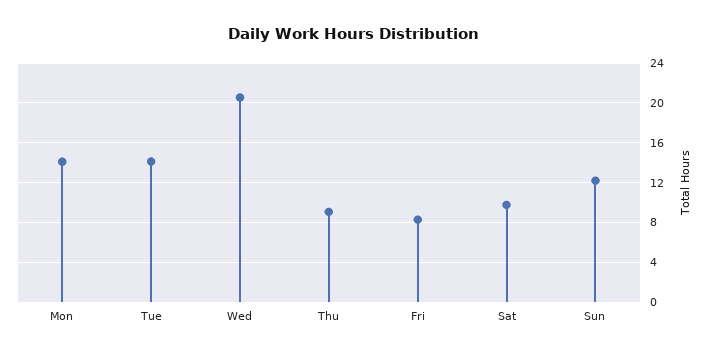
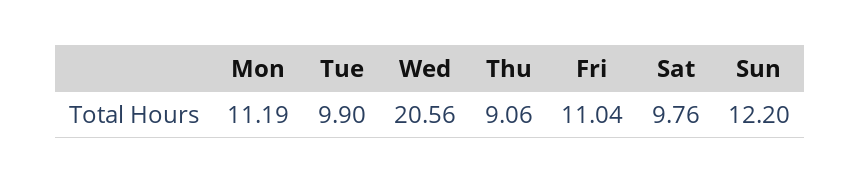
Mon: 14 -> 11.19
Tue: 14 -> 9.9
Fri: 8 -> 11.04

